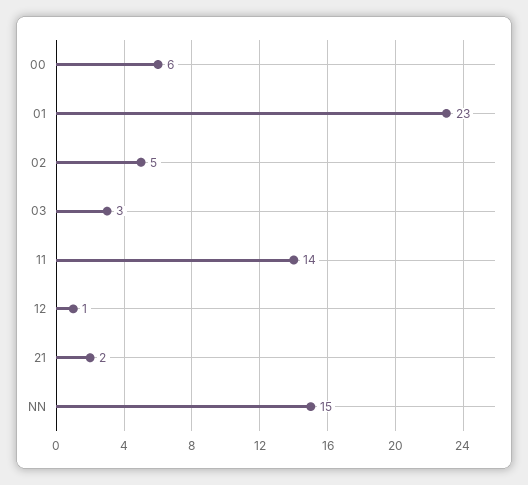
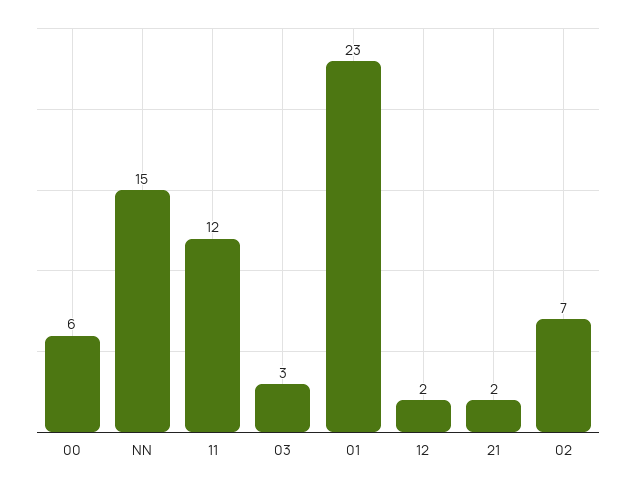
02: 5 -> 7
11: 14 -> 12
12: 1 -> 2

